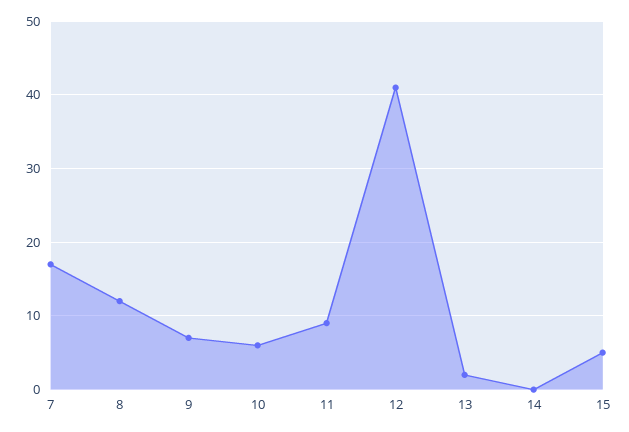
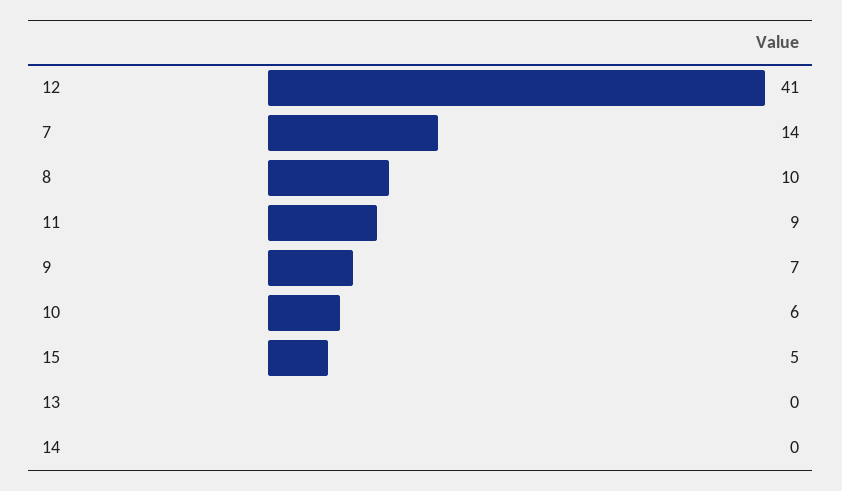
7: 17 -> 14
8: 12 -> 10
13: 2 -> 0

